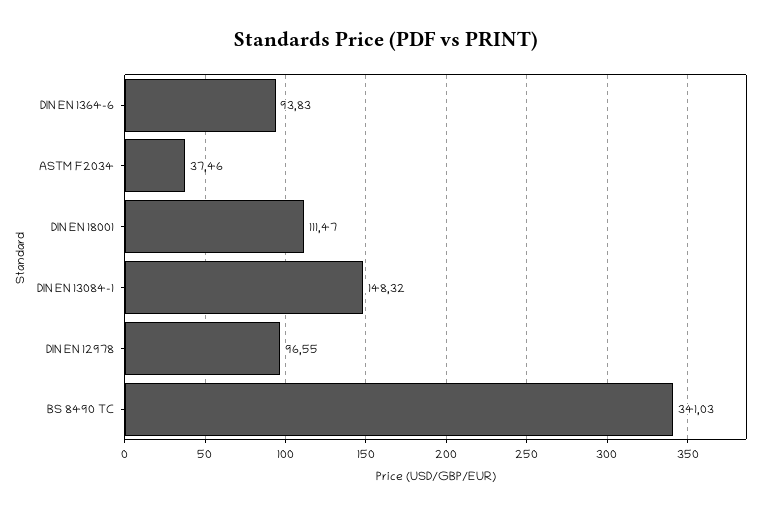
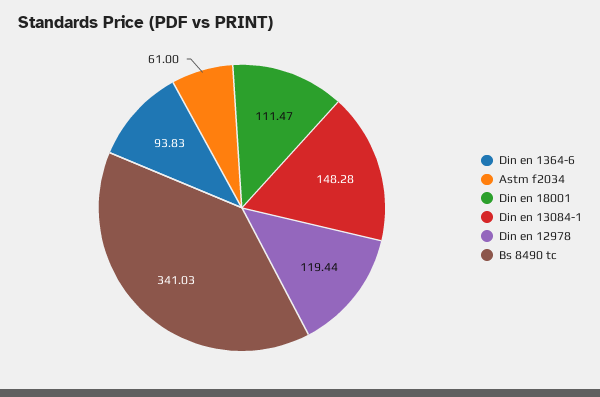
ASTM F2034: 37.46 -> 61
DIN EN 13084-1: 148.32 -> 148.28
DIN EN 12978: 96.55 -> 119.44

